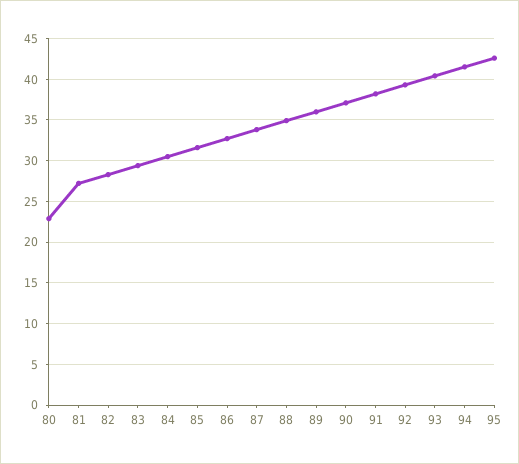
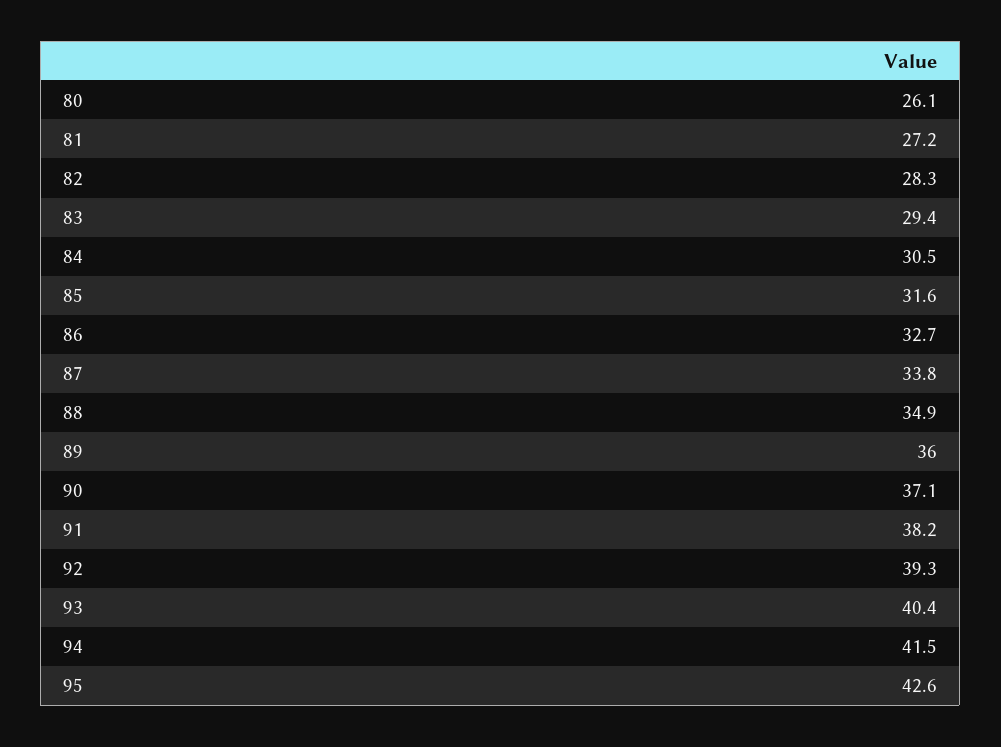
80: 23 -> 26.1

